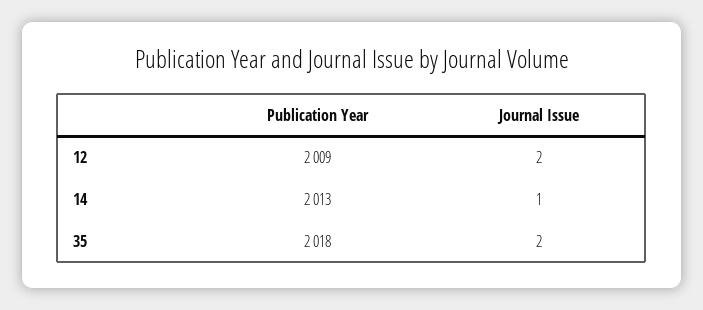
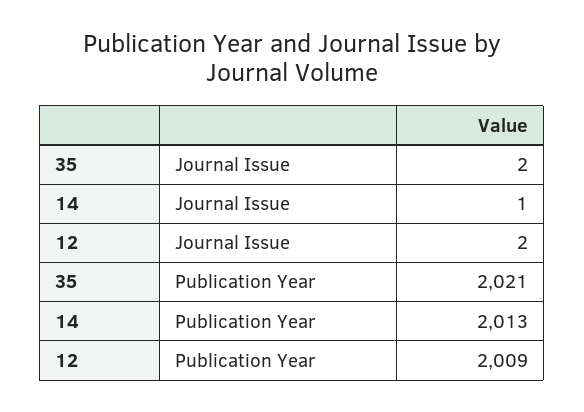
Publication Year, 35: 2018 -> 2021

